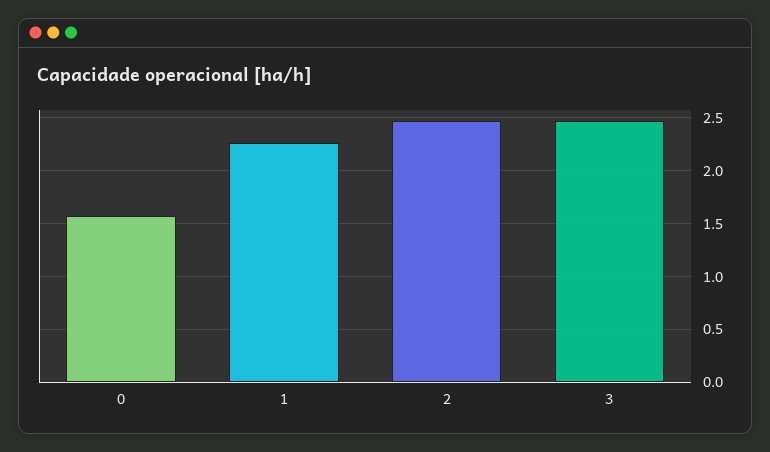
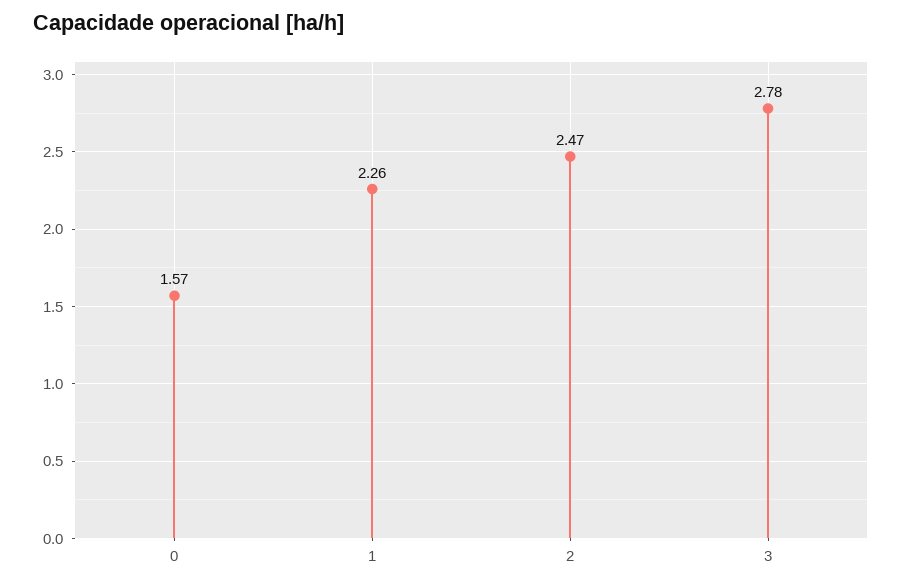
3: 2.5 -> 2.78

